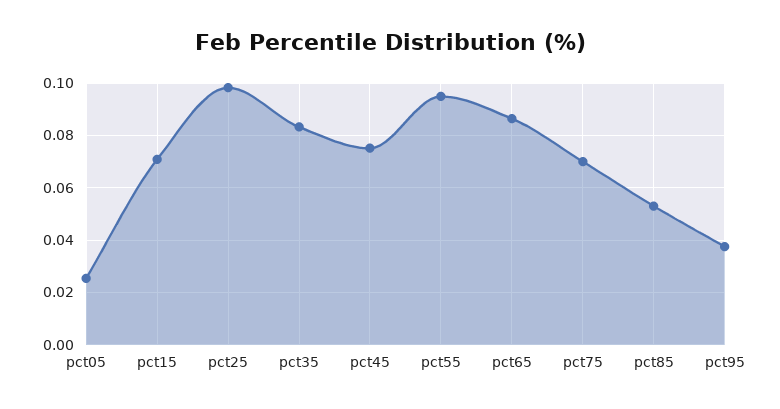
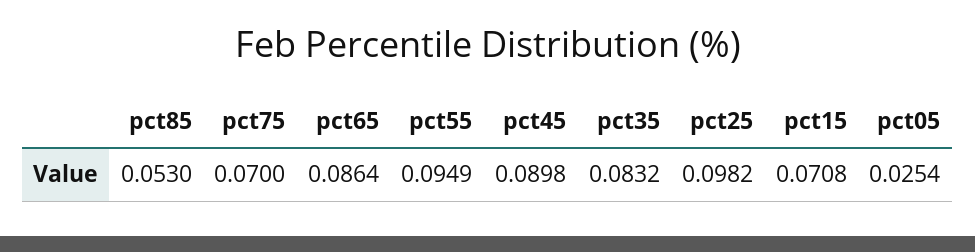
pct45: 0.075 -> 0.0898
pct95: 0.0375 -> none

